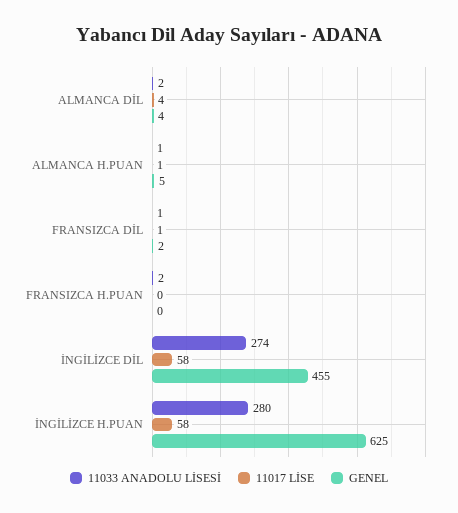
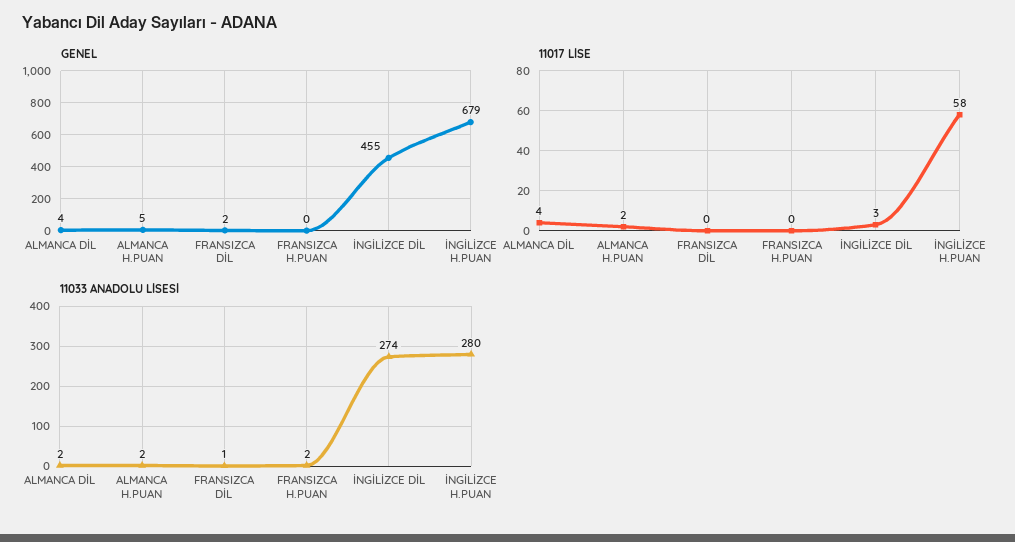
11033 ANADOLU LİSESİ, ALMANCA H.PUAN: 1 -> 2
11017 LİSE, ALMANCA H.PUAN: 1 -> 2
11017 LİSE, FRANSIZCA DİL: 1 -> 0
11017 LİSE, İNGİLİZCE DİL: 58 -> 3
GENEL, İNGİLİZCE H.PUAN: 625 -> 679

